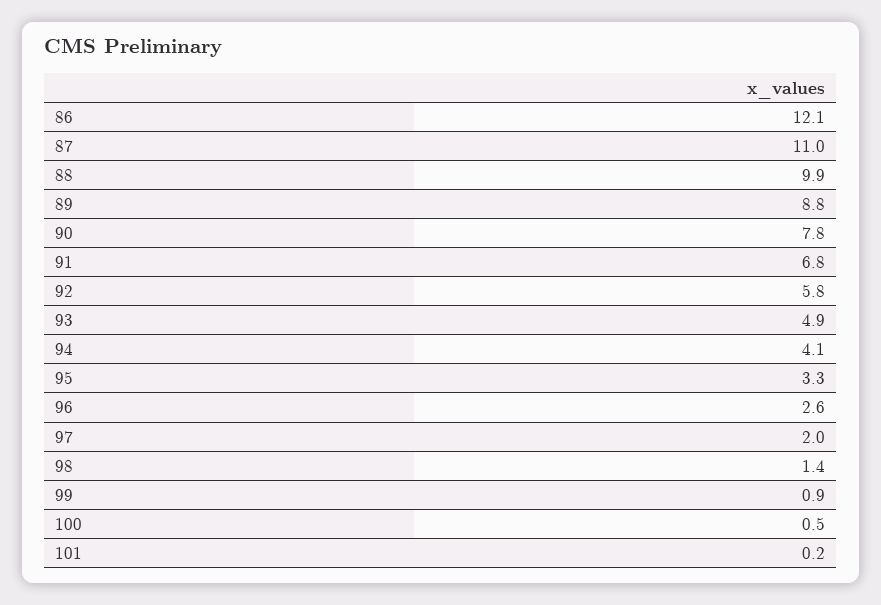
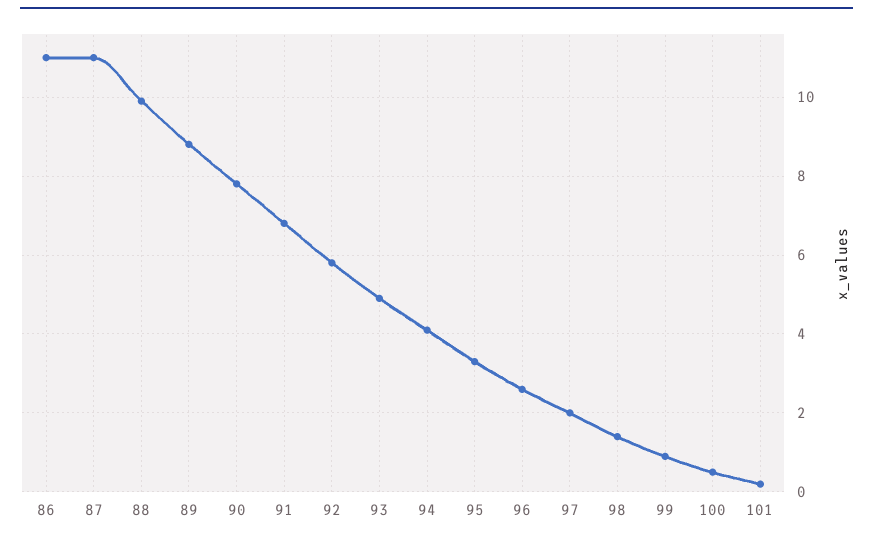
86: 12.1 -> 11

